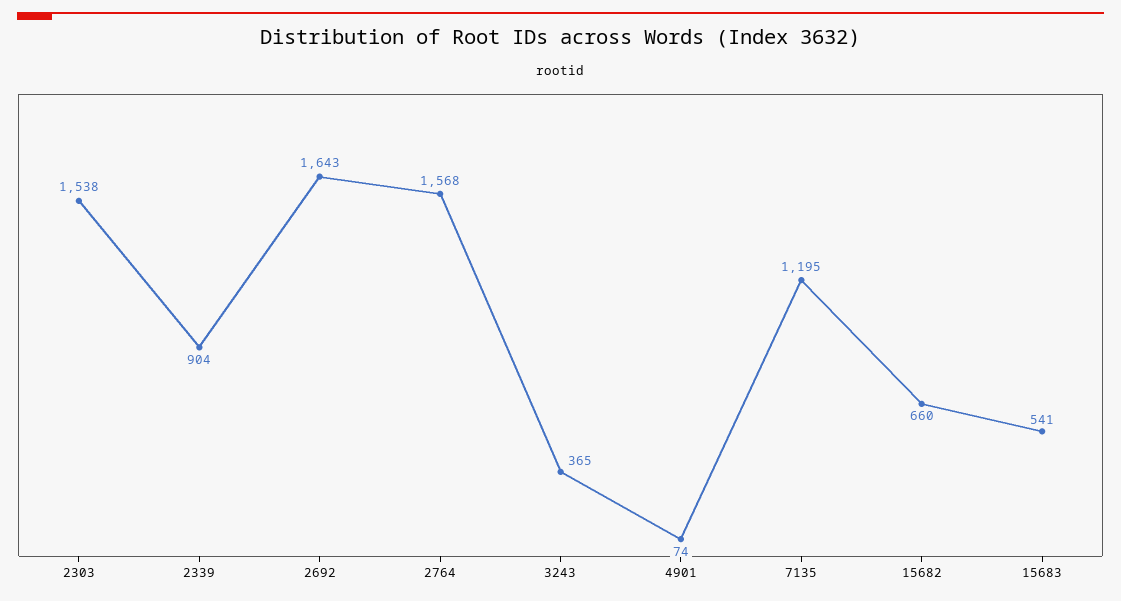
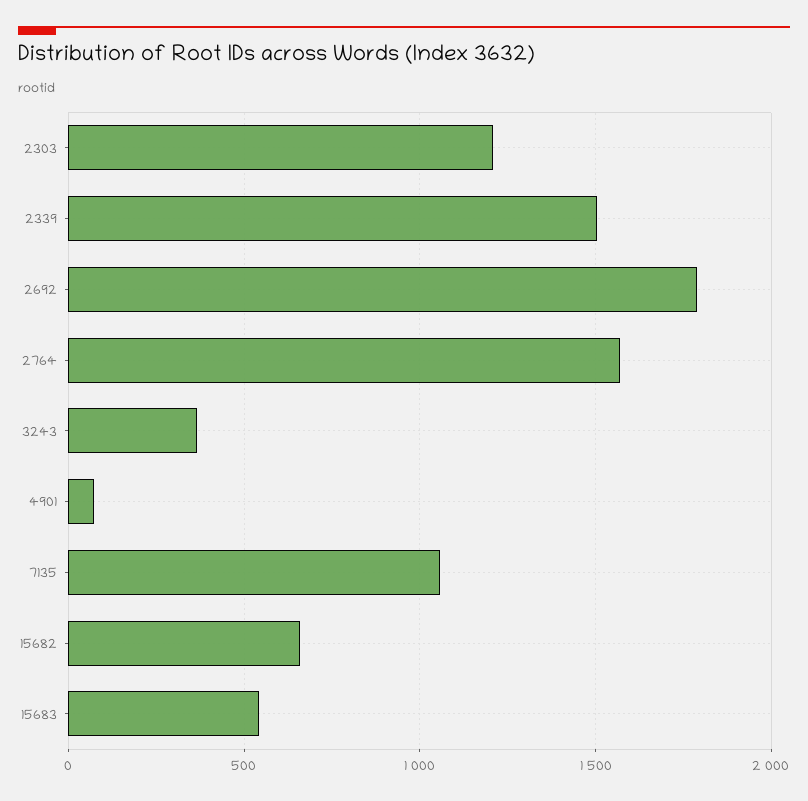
2303: 1538 -> 1200
2339: 904 -> 1500
2692: 1643 -> 1800
7135: 1195 -> 1050

